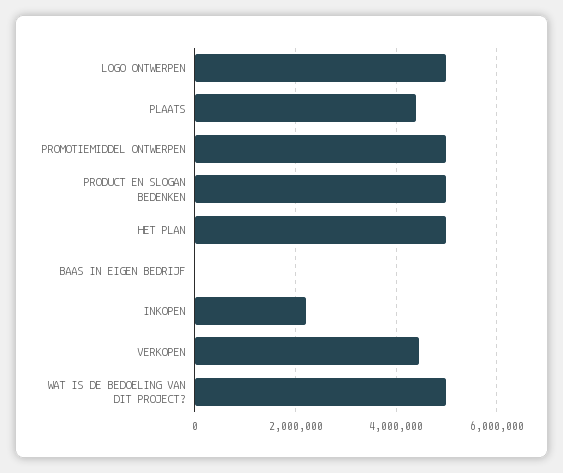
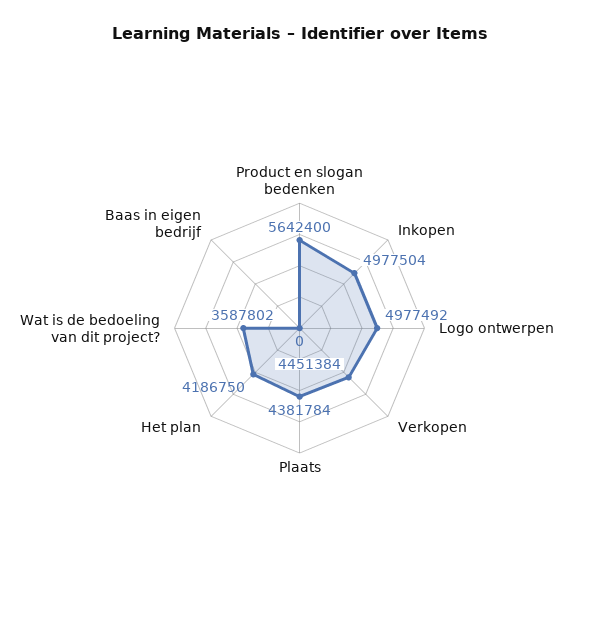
PROMOTIEMIDDEL ONTWERPEN: 5000000 -> none
PRODUCT EN SLOGAN BEDENKEN: 5000000 -> 5642400
HET PLAN: 5000000 -> 4186750
INKOPEN: 2200000 -> 4977504
WAT IS DE BEDOELING VAN DIT PROJECT?: 5000000 -> 3587802

